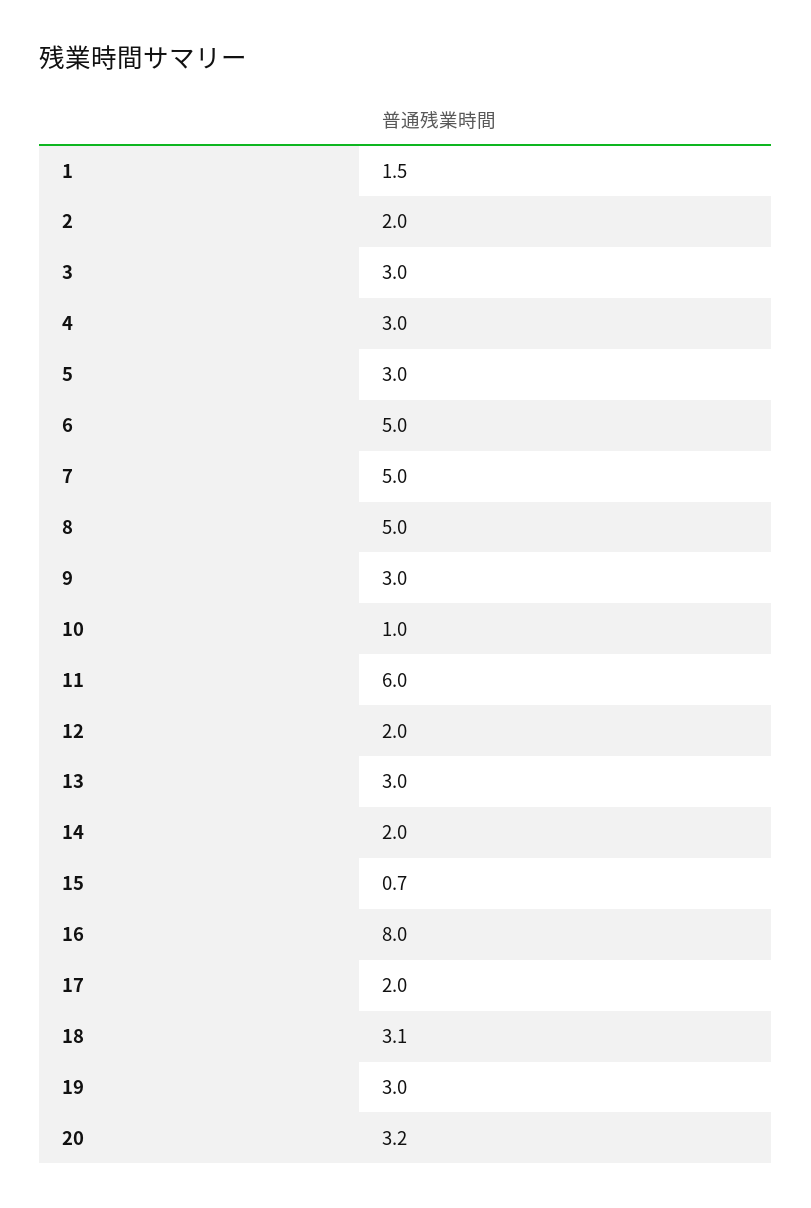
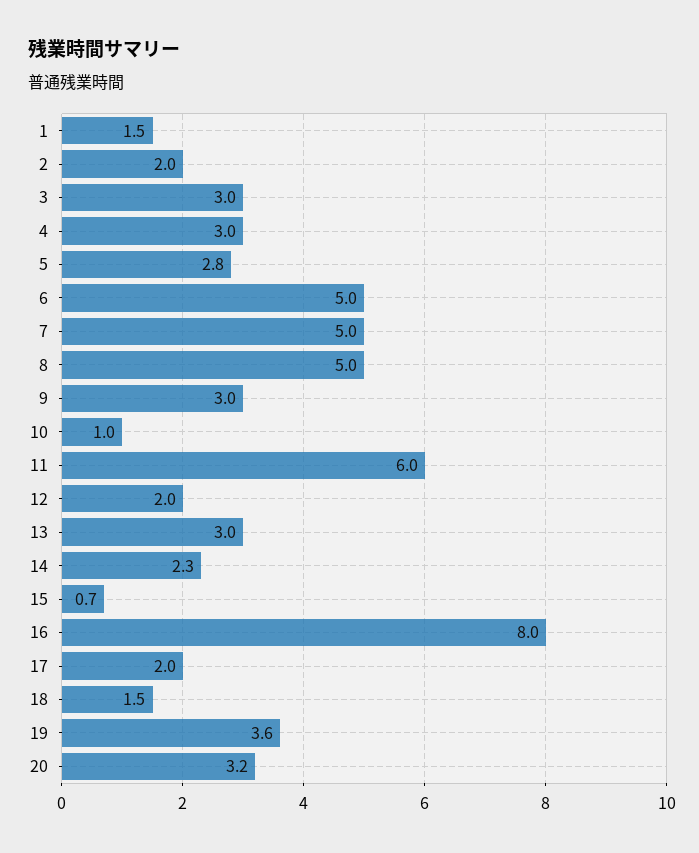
5: 3 -> 2.8
14: 2 -> 2.3
18: 3.1 -> 1.5
19: 3 -> 3.6

